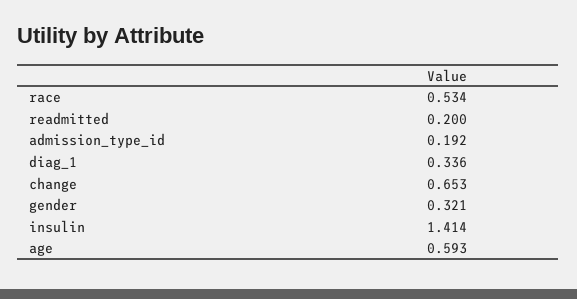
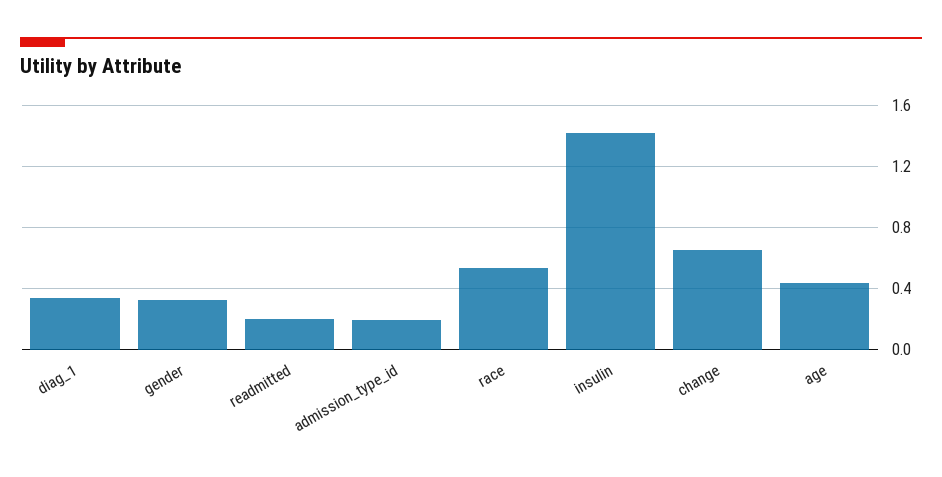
age: 0.593 -> 0.45

